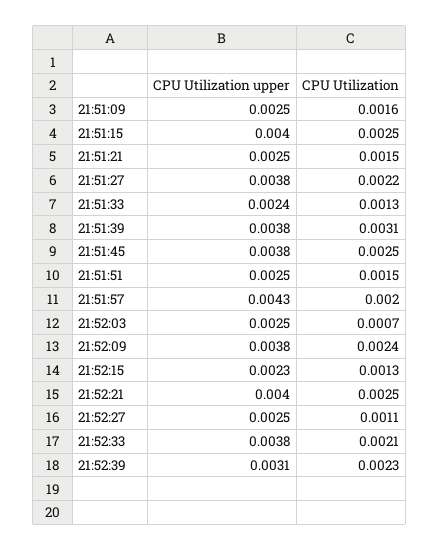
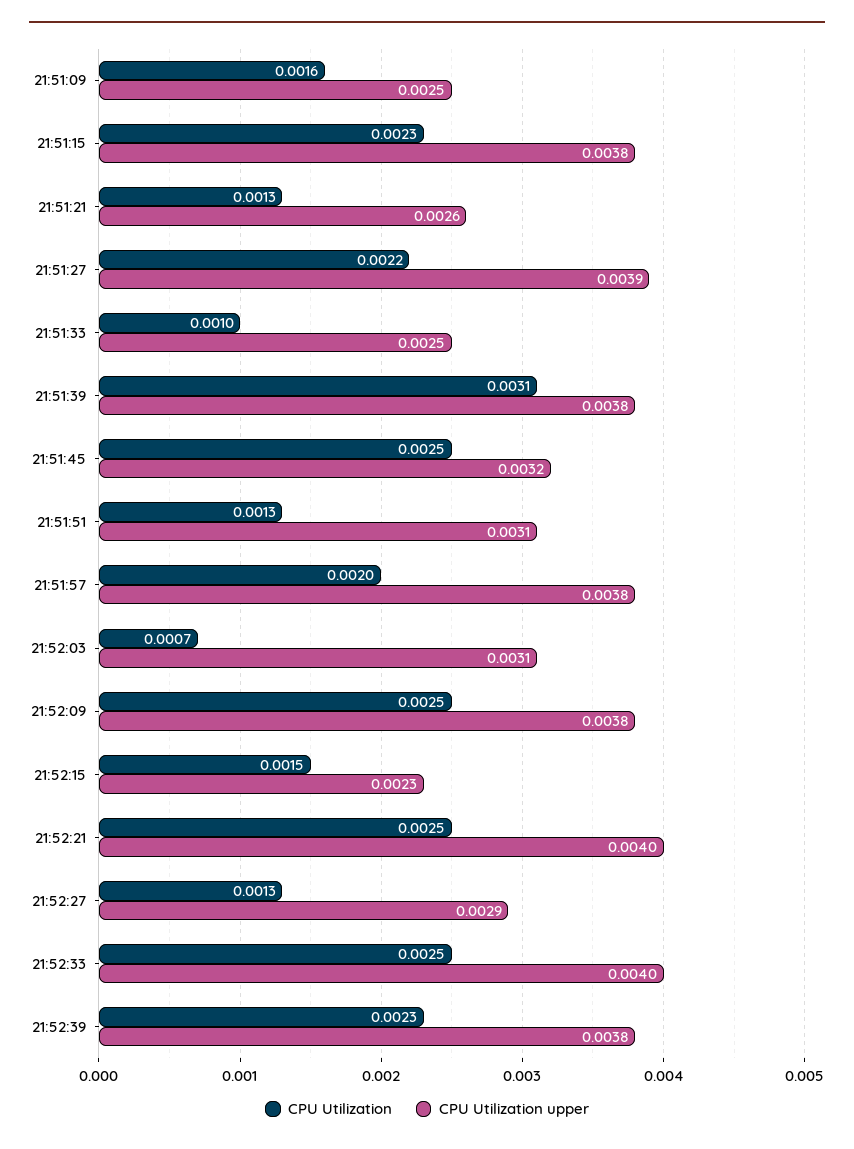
CPU Utilization upper, 21:51:15: 0.004 -> 0.0038
CPU Utilization, 21:51:15: 0.0025 -> 0.0023
CPU Utilization upper, 21:51:21: 0.0025 -> 0.0026
CPU Utilization, 21:51:21: 0.0015 -> 0.0013
CPU Utilization upper, 21:51:27: 0.0038 -> 0.0039
CPU Utilization upper, 21:51:33: 0.0024 -> 0.0025
CPU Utilization, 21:51:33: 0.0013 -> 0.001
CPU Utilization upper, 21:51:45: 0.0038 -> 0.0032
CPU Utilization upper, 21:51:51: 0.0025 -> 0.0031
CPU Utilization, 21:51:51: 0.0015 -> 0.0013
CPU Utilization upper, 21:51:57: 0.0043 -> 0.0038
CPU Utilization upper, 21:52:03: 0.0025 -> 0.0031
CPU Utilization, 21:52:09: 0.0024 -> 0.0025
CPU Utilization, 21:52:15: 0.0013 -> 0.0015
CPU Utilization upper, 21:52:27: 0.0025 -> 0.0029
CPU Utilization, 21:52:27: 0.0011 -> 0.0013
CPU Utilization upper, 21:52:33: 0.0038 -> 0.004
CPU Utilization, 21:52:33: 0.0021 -> 0.0025
CPU Utilization upper, 21:52:39: 0.0031 -> 0.0038

